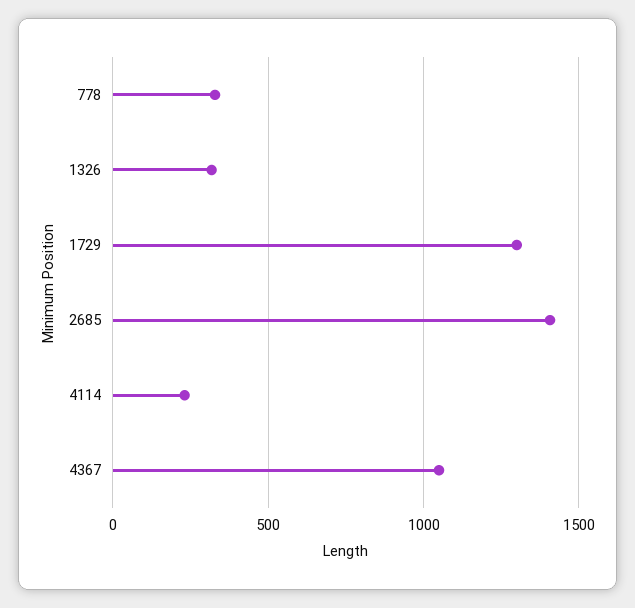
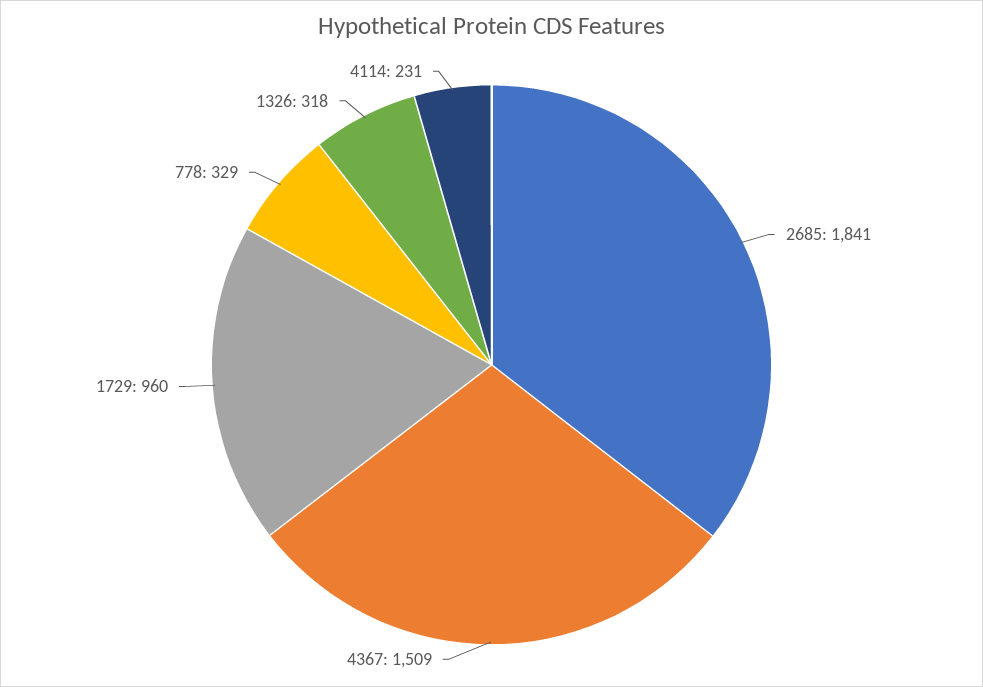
1729: 1300 -> 960
2685: 1400 -> 1841
4367: 1050 -> 1509

